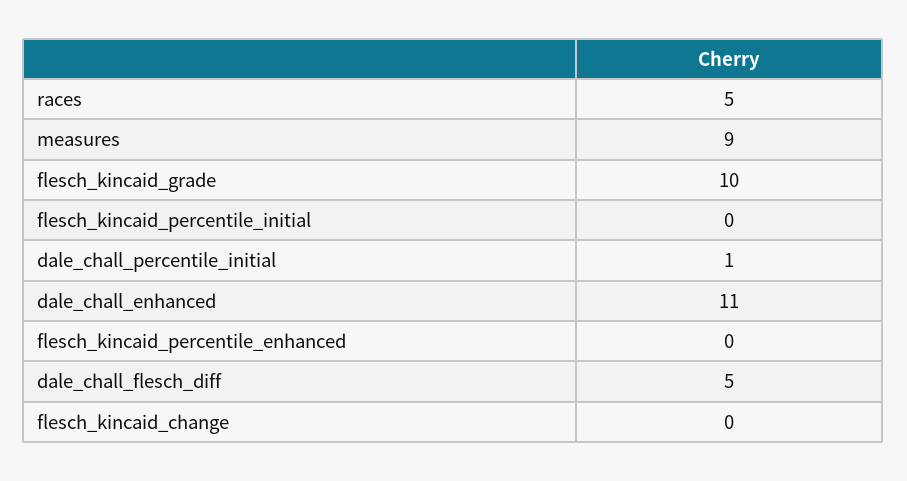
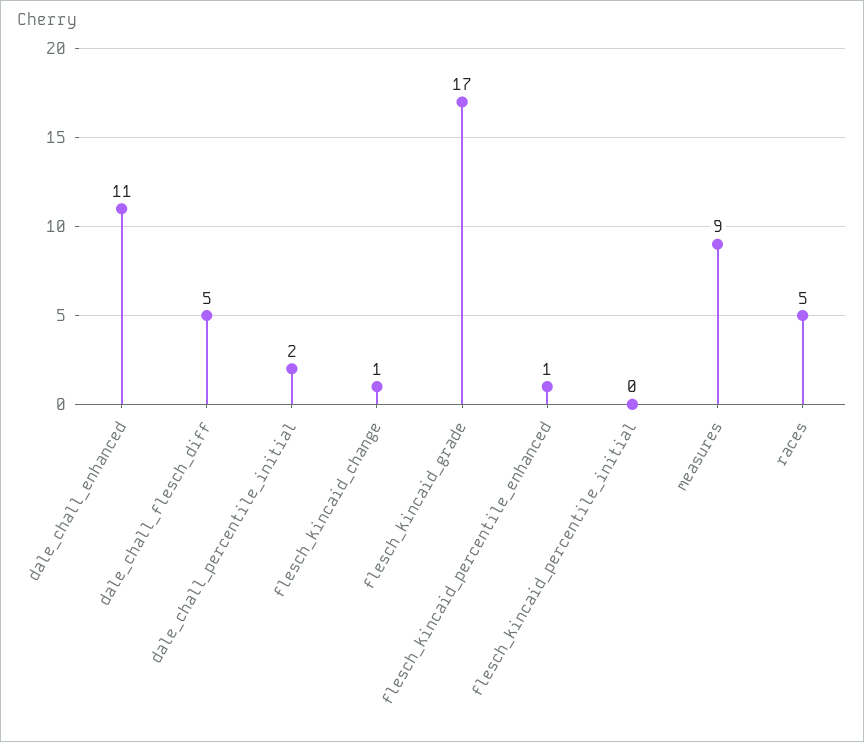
flesch_kincaid_grade: 10 -> 17
dale_chall_percentile_initial: 1 -> 2
flesch_kincaid_percentile_enhanced: 0 -> 1
flesch_kincaid_change: 0 -> 1

